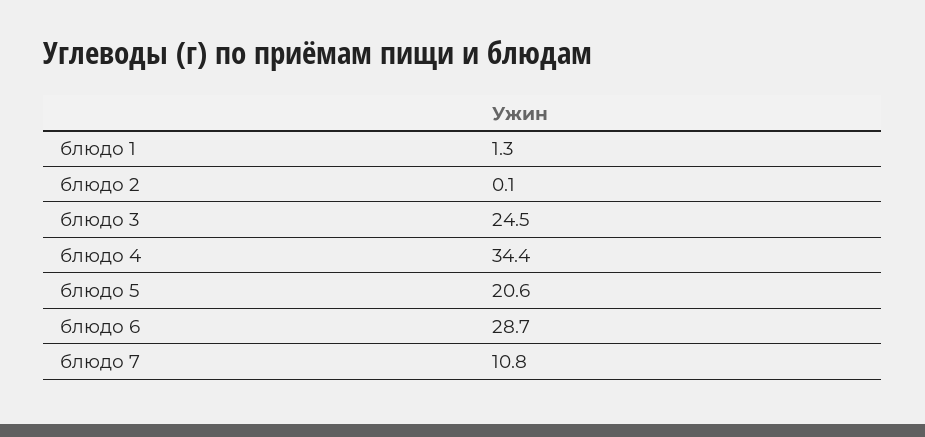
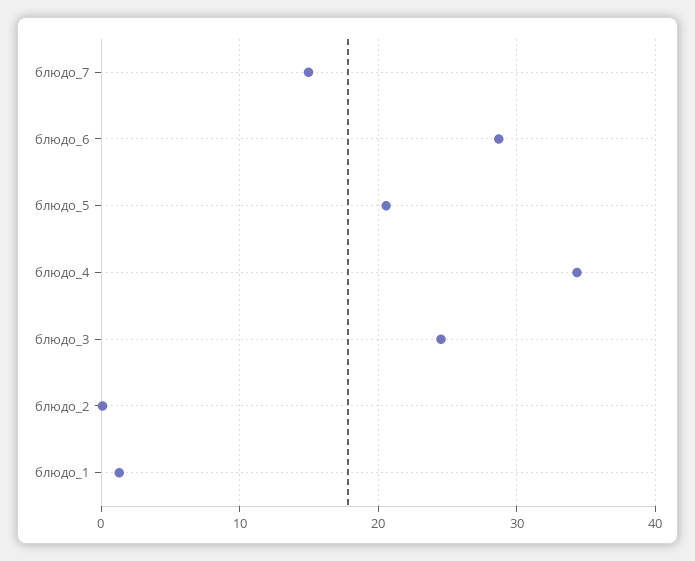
блюдо 7: 10.8 -> 15

